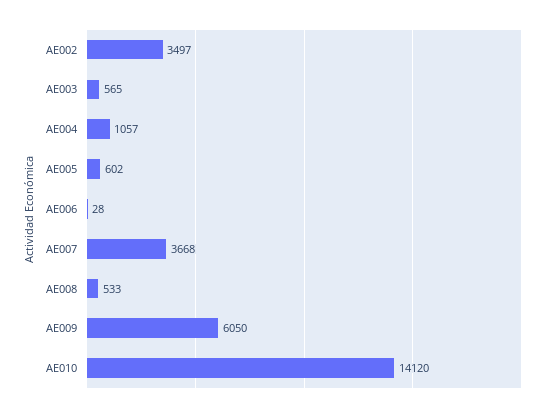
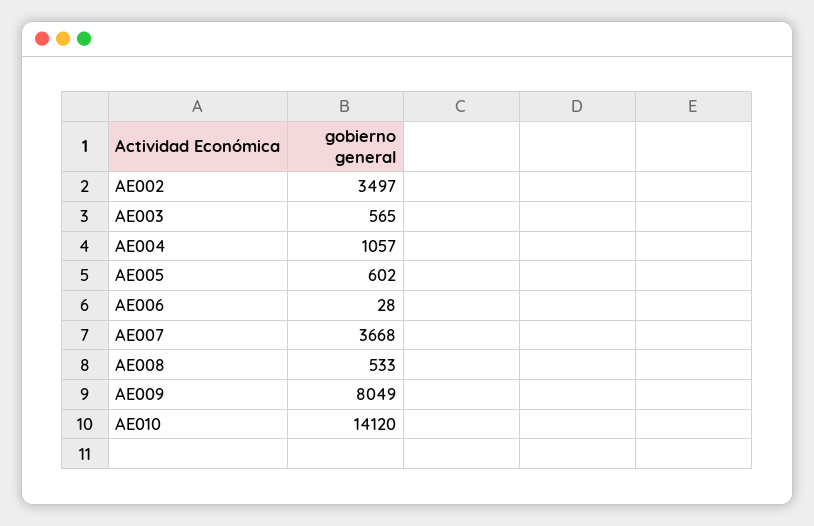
AE009: 6050 -> 8049

